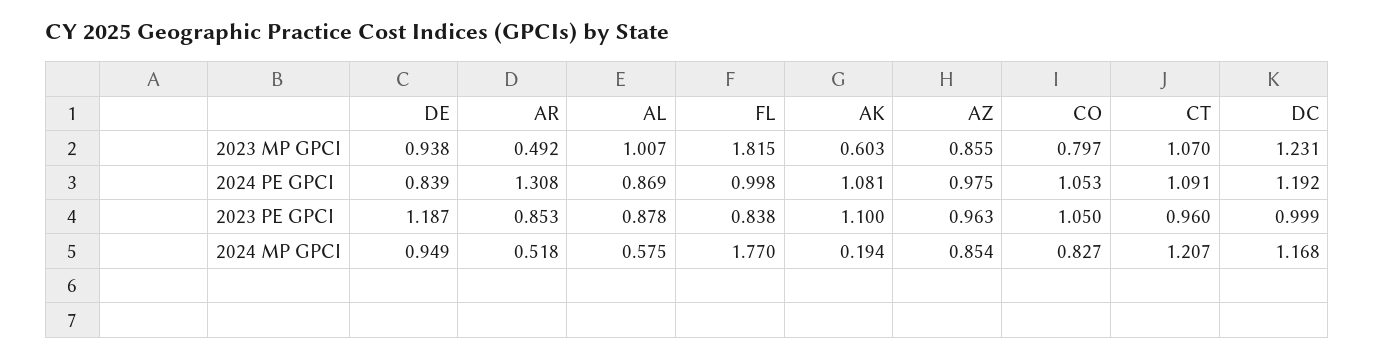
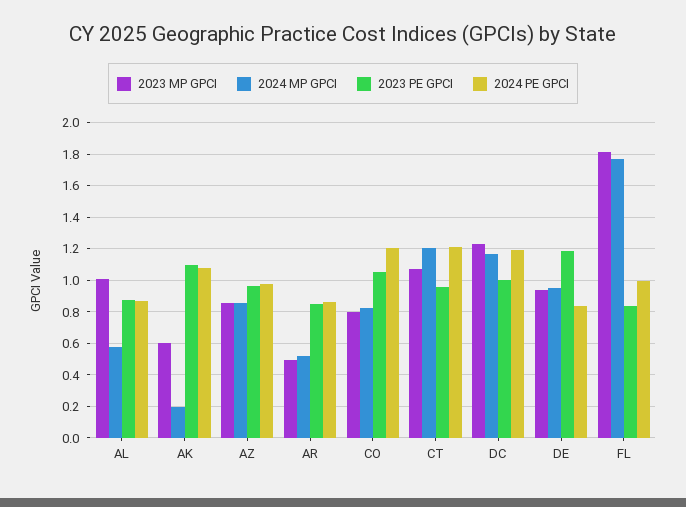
2024 PE GPCI, AR: 1.308 -> 0.85
2024 PE GPCI, CO: 1.053 -> 1.2
2024 PE GPCI, CT: 1.091 -> 1.2

